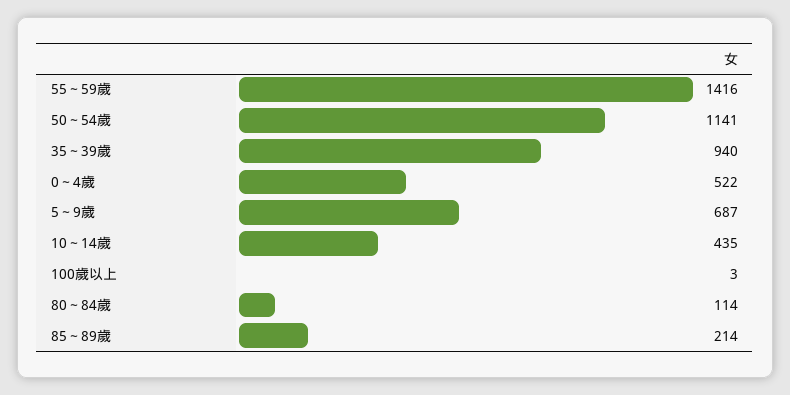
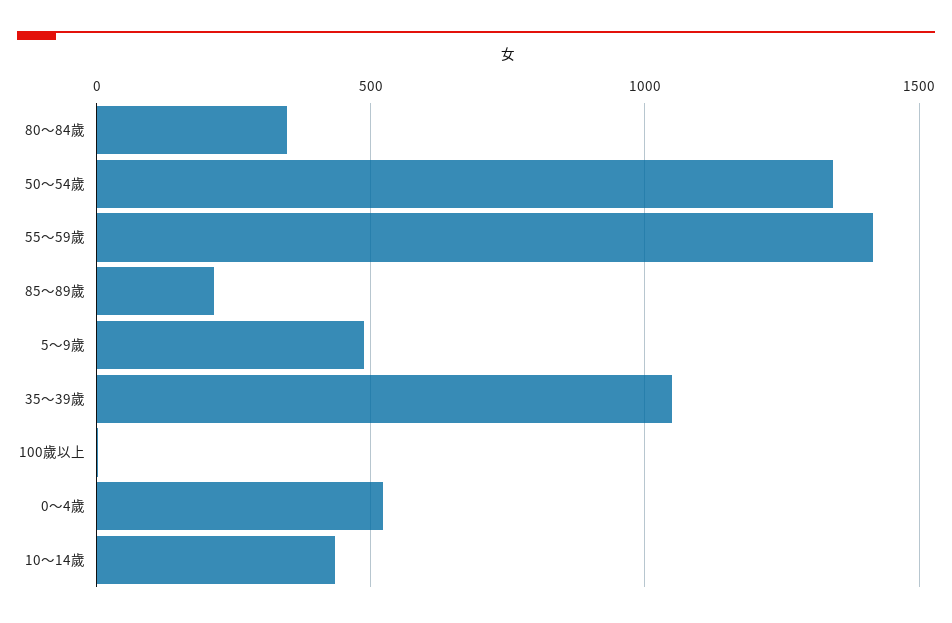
50～54歲: 1141 -> 1350
35～39歲: 940 -> 1050
5～9歲: 687 -> 500
80～84歲: 114 -> 350

